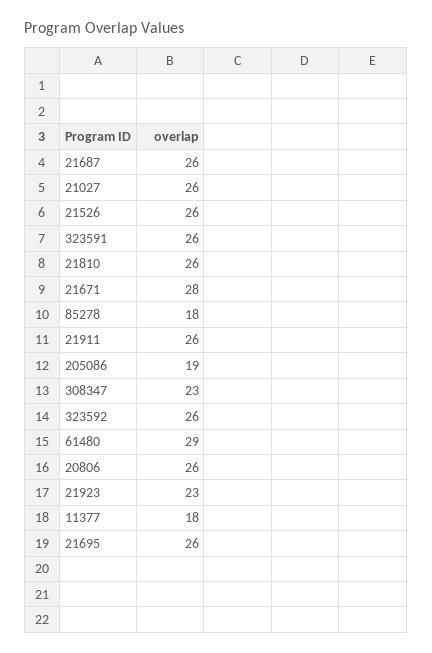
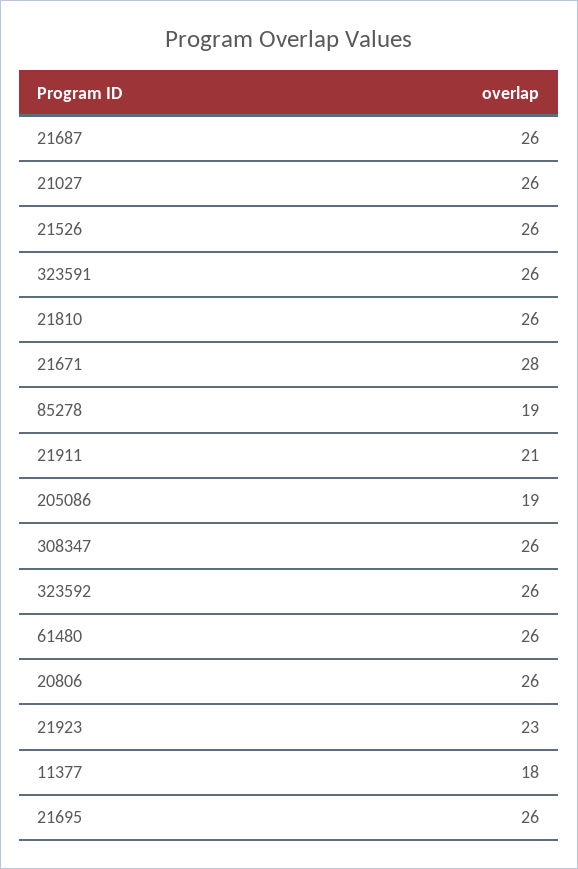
85278: 18 -> 19
21911: 26 -> 21
308347: 23 -> 26
61480: 29 -> 26

